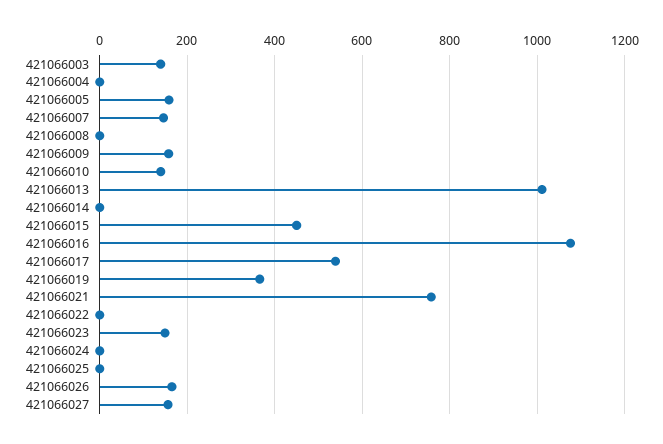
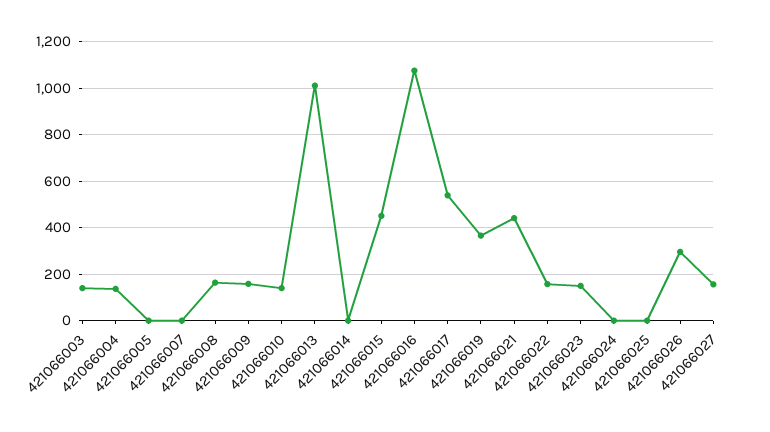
421066004: 0 -> 150
421066005: 160 -> 0
421066007: 140 -> 0
421066008: 0 -> 150
421066021: 760 -> 450
421066022: 0 -> 150
421066026: 160 -> 300

